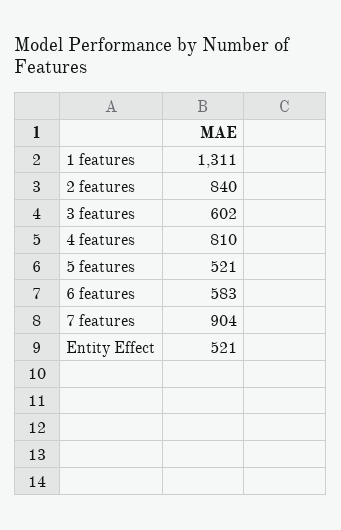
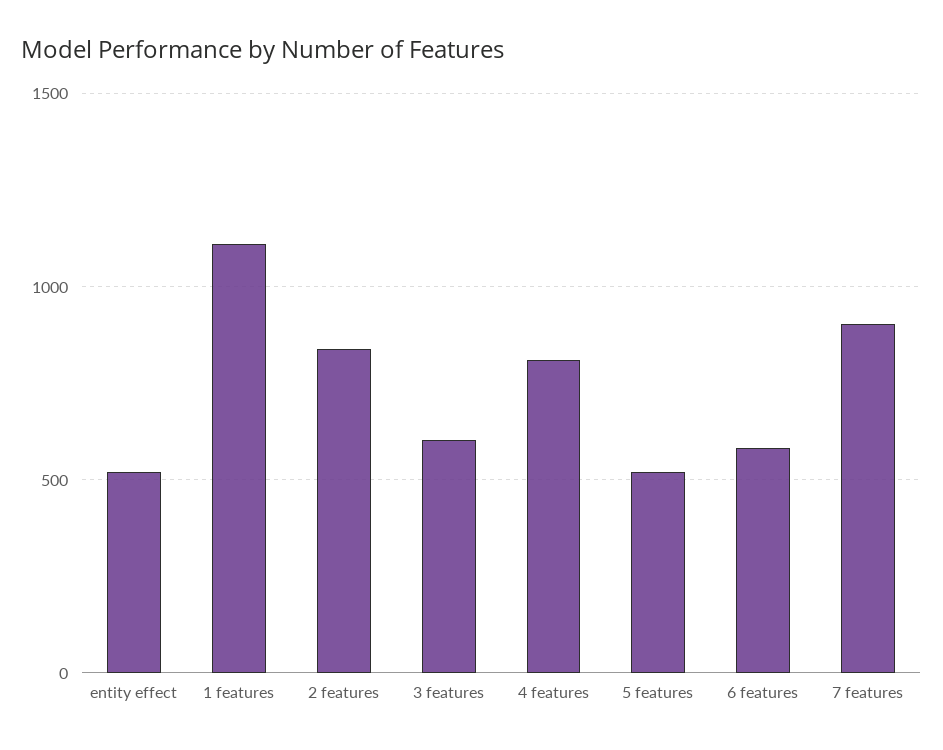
1 features: 1311 -> 1100

